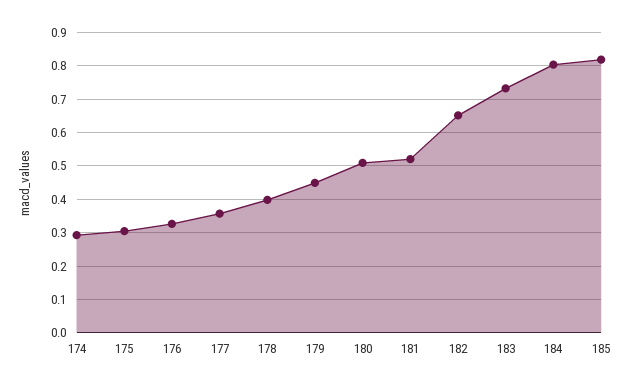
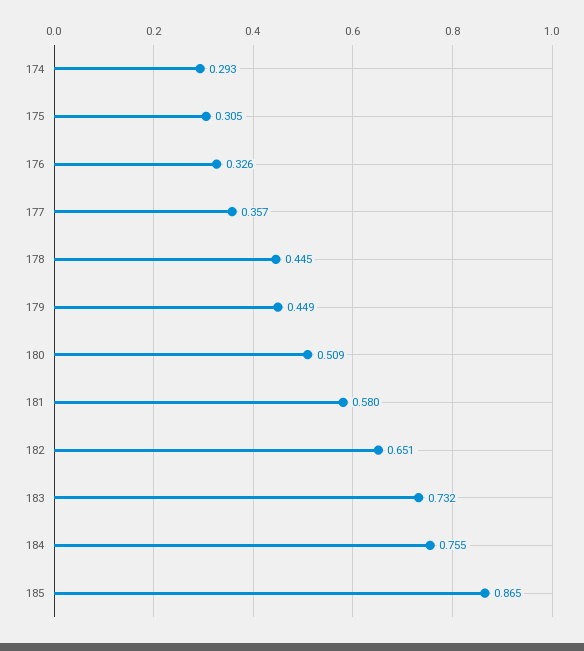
178: 0.4 -> 0.445
181: 0.52 -> 0.58
184: 0.8 -> 0.755
185: 0.82 -> 0.865

